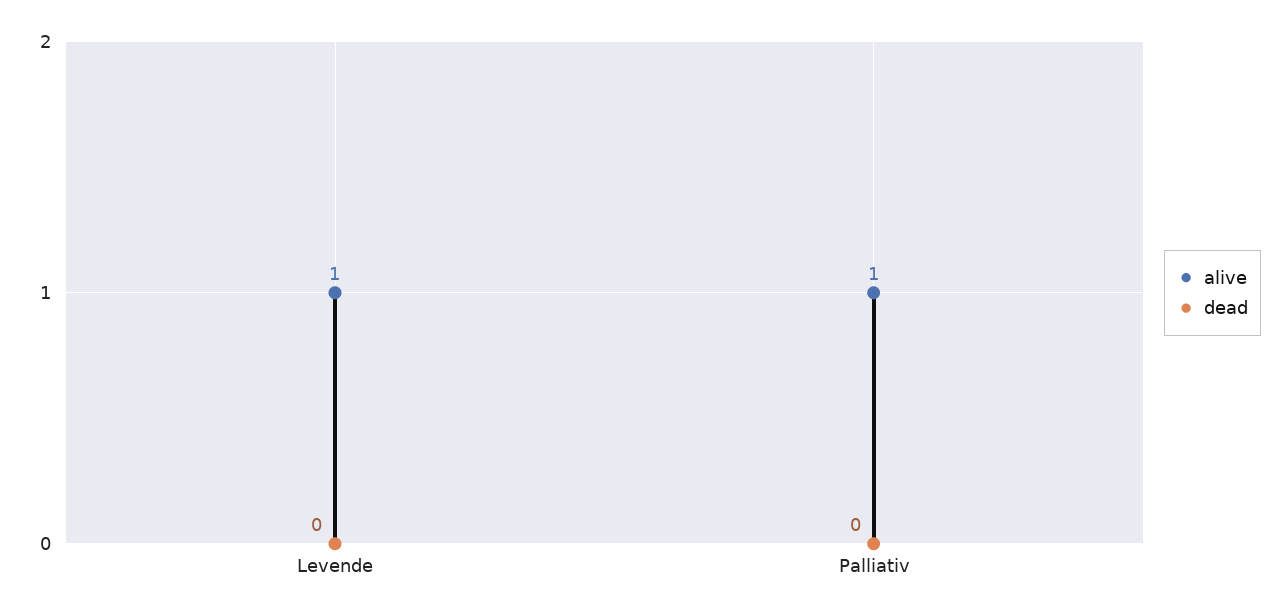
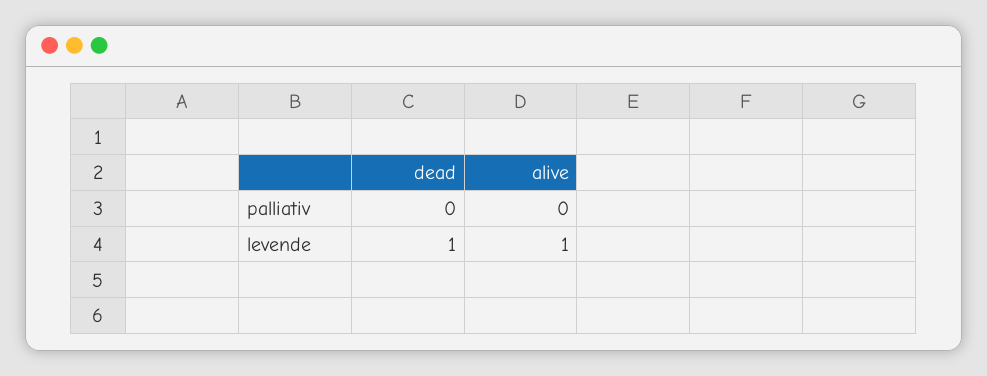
dead, Levende: 0 -> 1
alive, Palliativ: 1 -> 0

